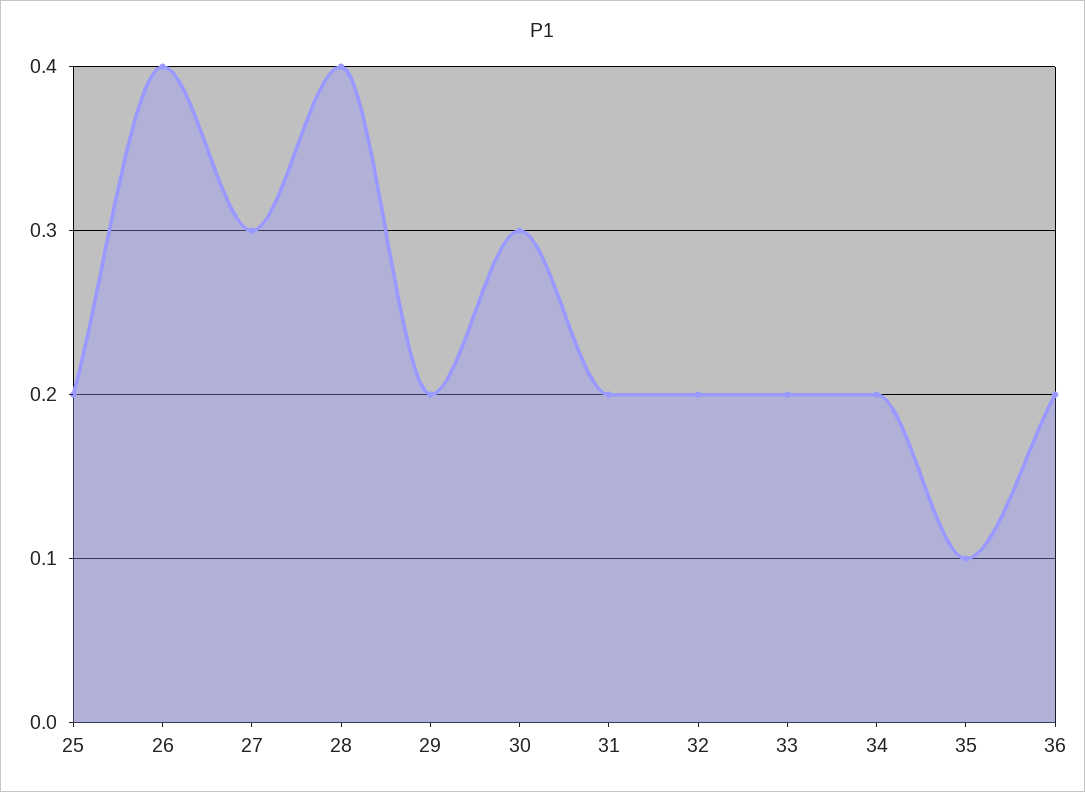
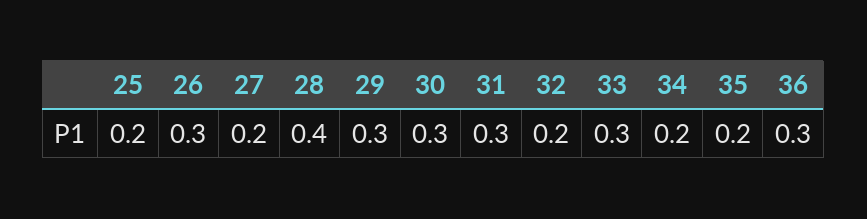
26: 0.4 -> 0.3
27: 0.3 -> 0.2
29: 0.2 -> 0.3
31: 0.2 -> 0.3
33: 0.2 -> 0.3
35: 0.1 -> 0.2
36: 0.2 -> 0.3

